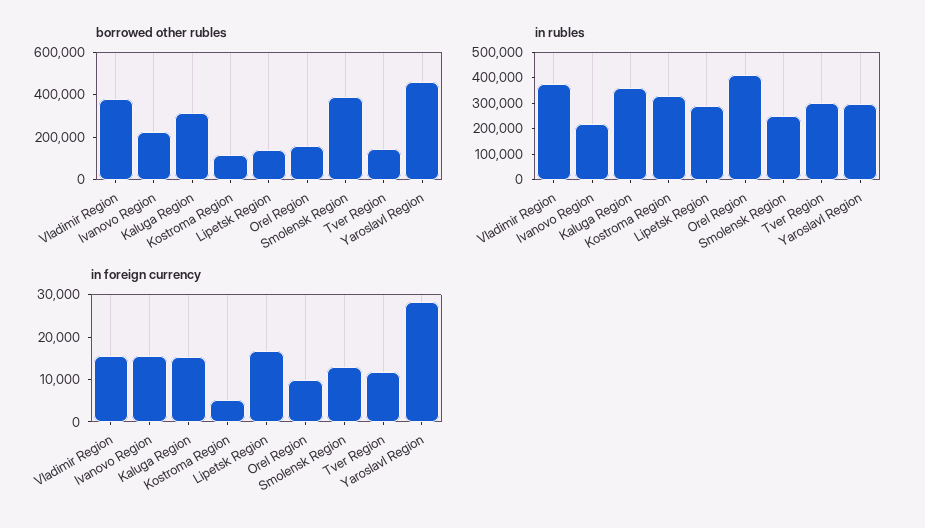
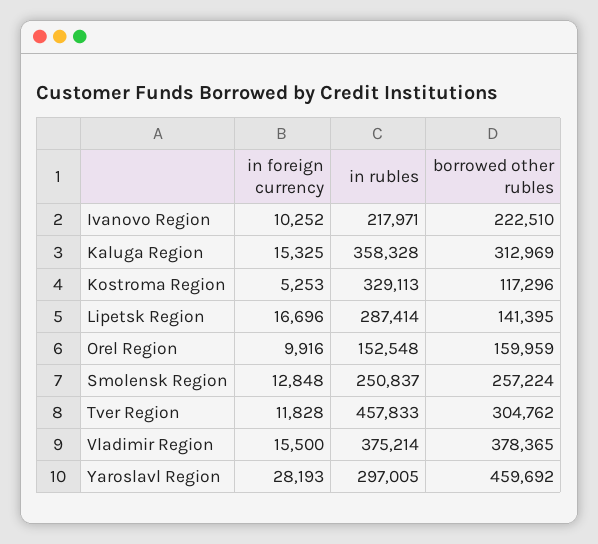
borrowed other rubles, Smolensk Region: 400000 -> 257224
borrowed other rubles, Tver Region: 150000 -> 304762
in rubles, Orel Region: 400000 -> 152548
in rubles, Tver Region: 300000 -> 457833
in foreign currency, Ivanovo Region: 16000 -> 10252

